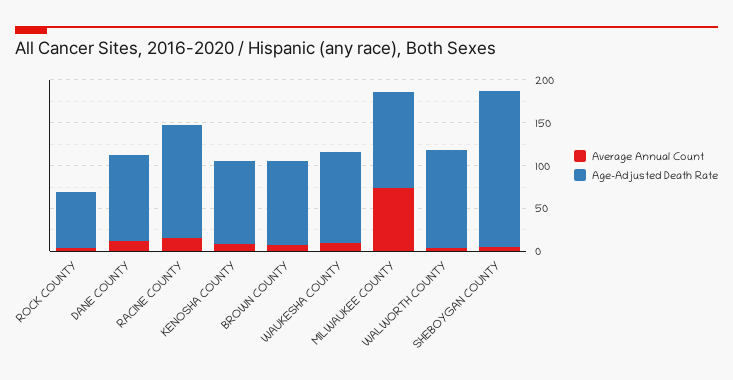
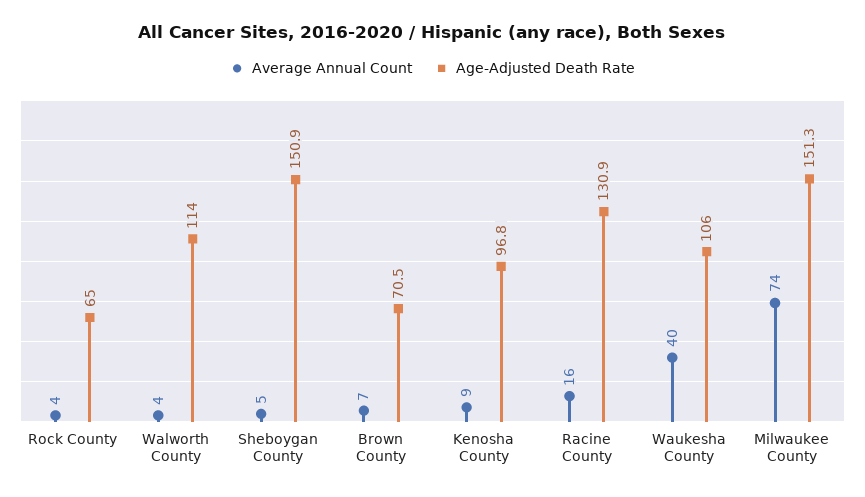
Average Annual Count, DANE COUNTY: 10 -> none
Age-Adjusted Death Rate, DANE COUNTY: 100 -> none
Age-Adjusted Death Rate, BROWN COUNTY: 100 -> 70.5
Average Annual Count, WAUKESHA COUNTY: 10 -> 40
Age-Adjusted Death Rate, MILWAUKEE COUNTY: 110 -> 151.3
Age-Adjusted Death Rate, SHEBOYGAN COUNTY: 180 -> 150.9

